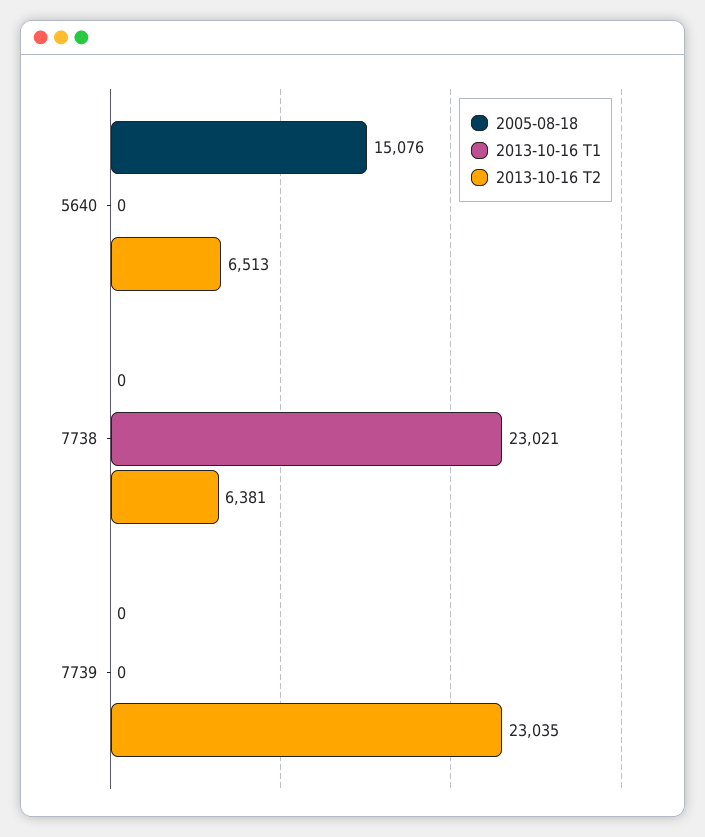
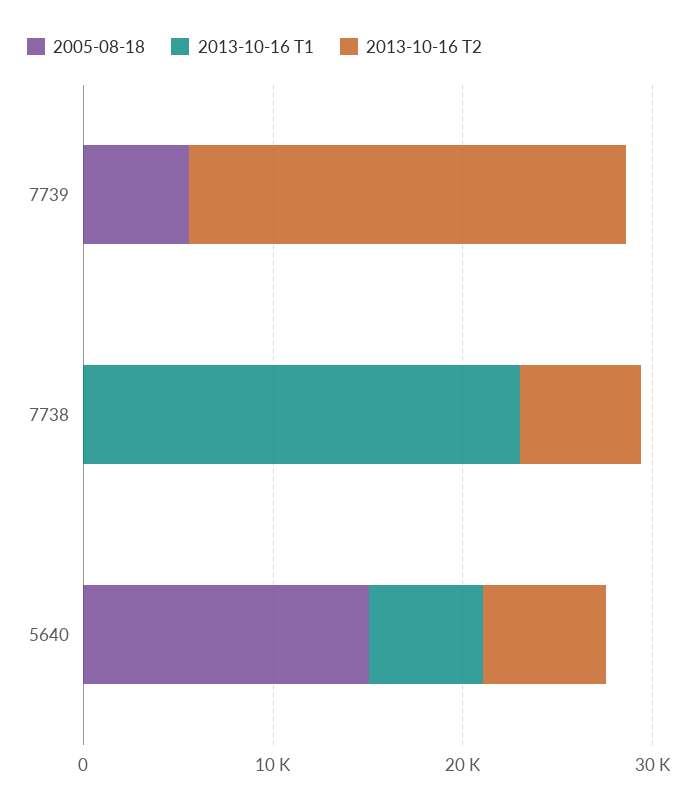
2013-10-16 T1, 5640: 0 -> 6000
2005-08-18, 7739: 0 -> 6000

